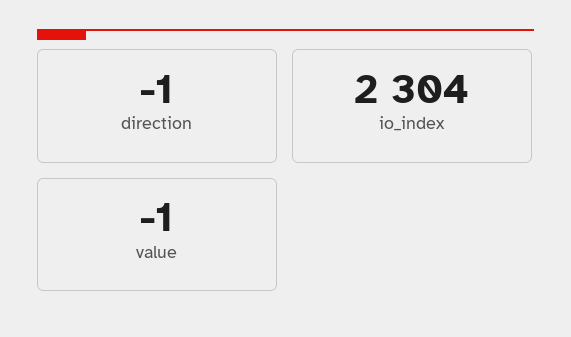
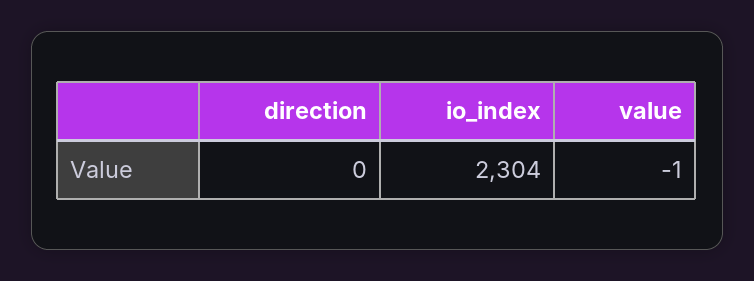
direction: -1 -> 0

